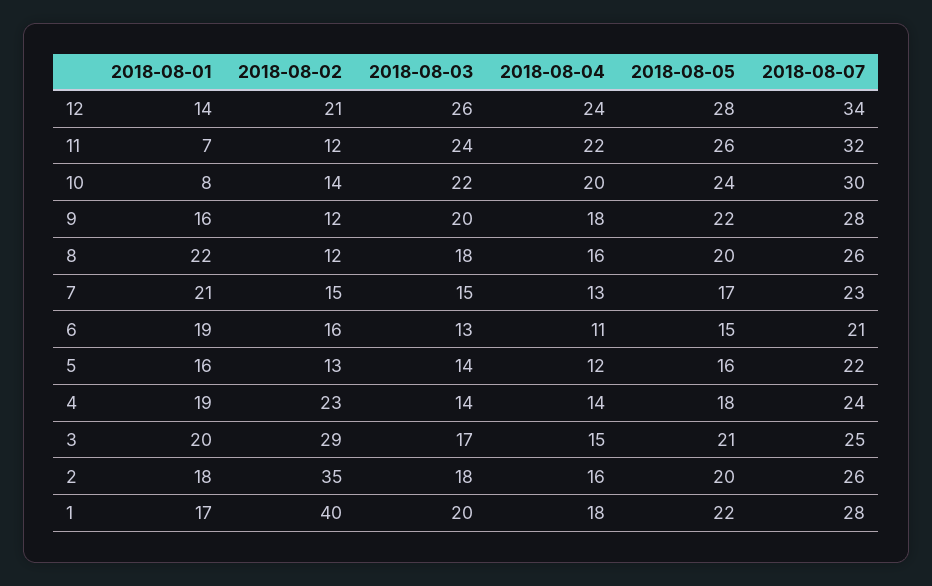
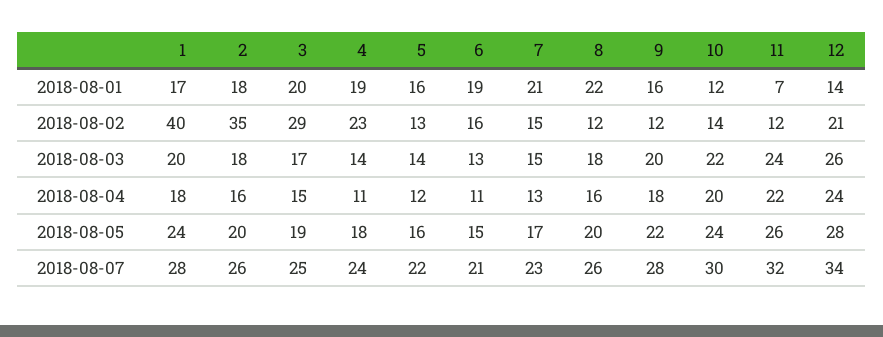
2018-08-01, 10: 8 -> 12
2018-08-04, 4: 14 -> 11
2018-08-05, 3: 21 -> 19
2018-08-05, 1: 22 -> 24

